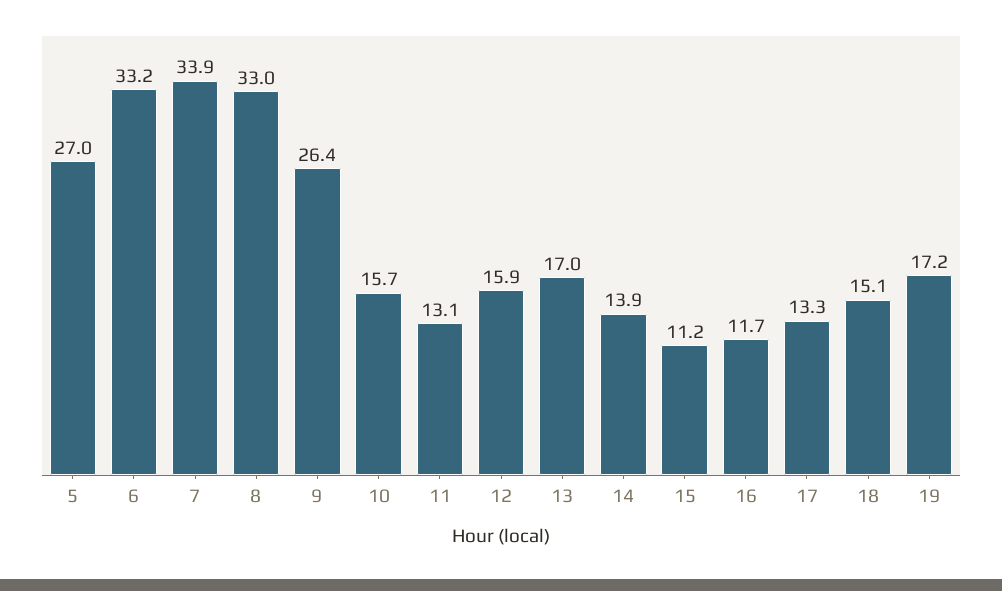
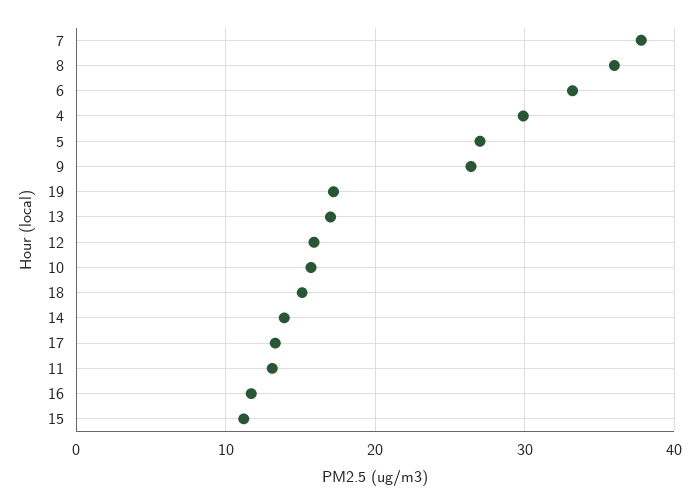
7: 33.9 -> 38
8: 33 -> 36
4: none -> 30

